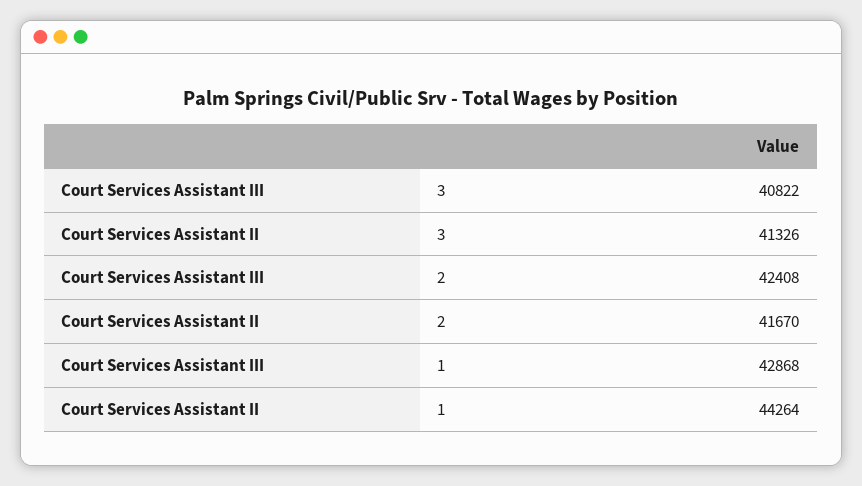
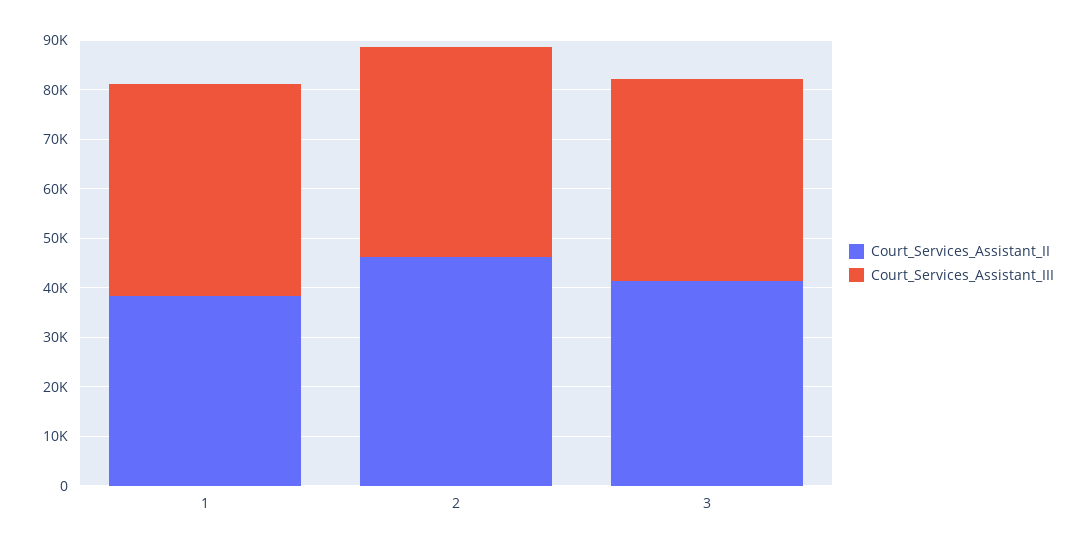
Court Services Assistant II, 2: 41670 -> 46000
Court Services Assistant II, 1: 44264 -> 38000

